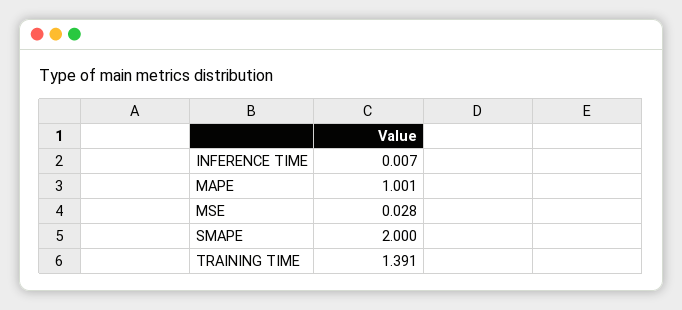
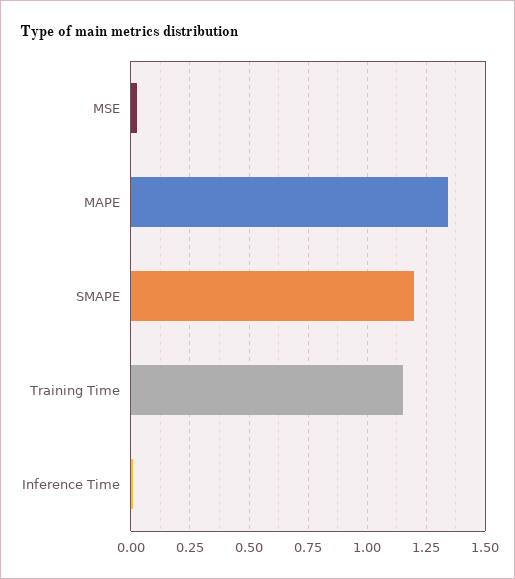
MAPE: 1.001 -> 1.35
SMAPE: 2 -> 1.2
TRAINING TIME: 1.391 -> 1.15

